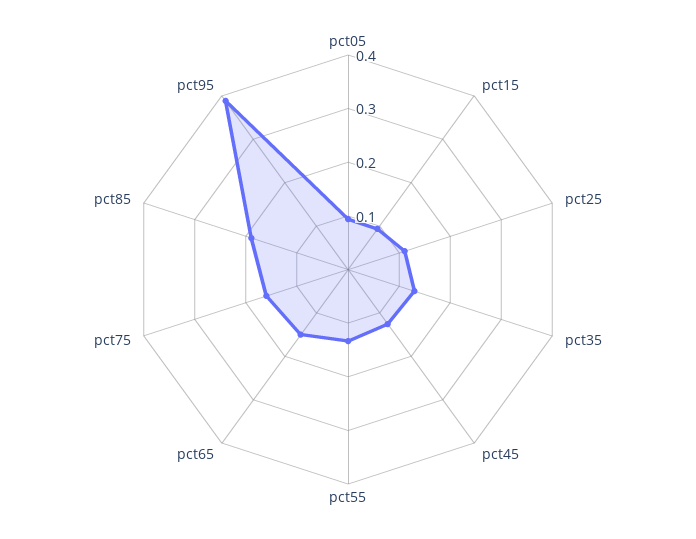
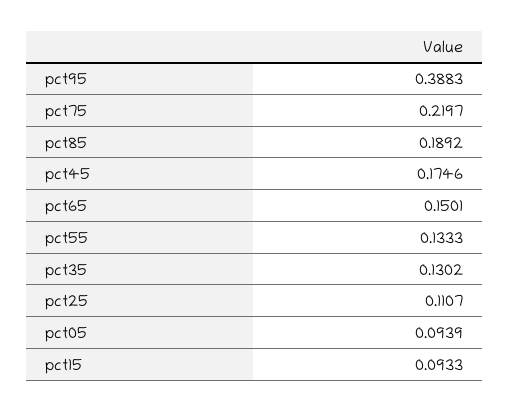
pct45: 0.12 -> 0.1746
pct75: 0.16 -> 0.2197

